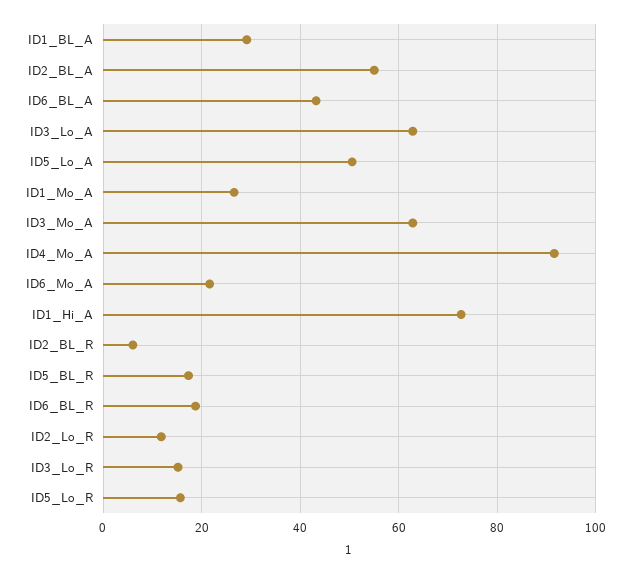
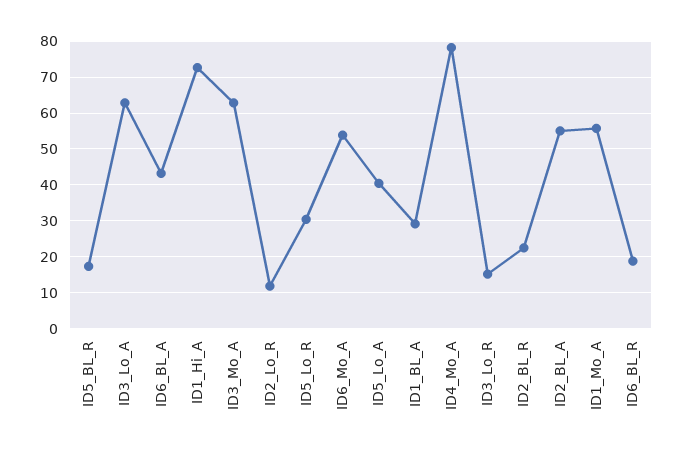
ID5_Lo_A: 50 -> 40
ID1_Mo_A: 26 -> 56
ID4_Mo_A: 92 -> 78
ID6_Mo_A: 22 -> 54
ID2_BL_R: 6 -> 22
ID5_Lo_R: 16 -> 30

